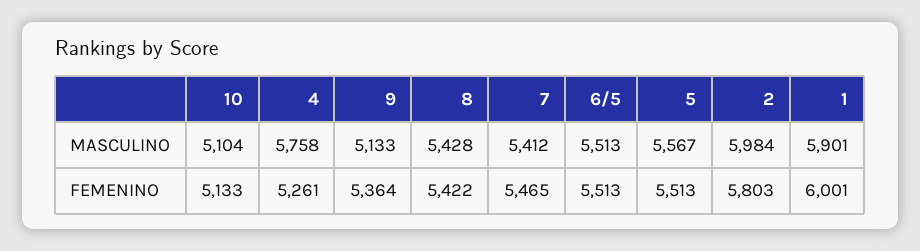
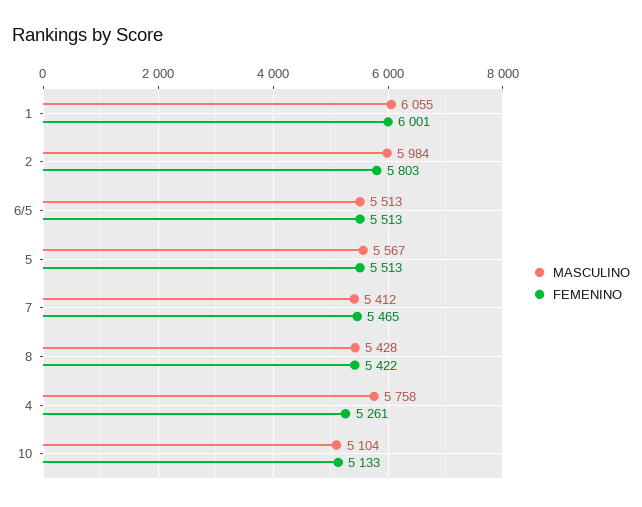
MASCULINO, 9: 5133 -> none
MASCULINO, 1: 5901 -> 6055
FEMENINO, 9: 5364 -> none

